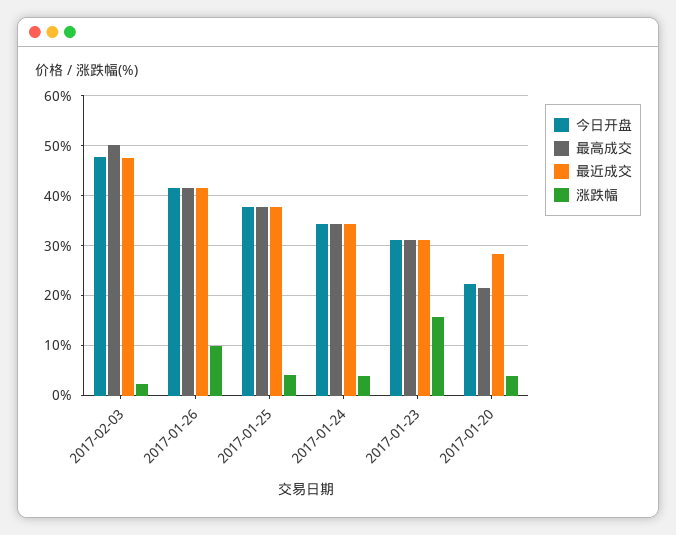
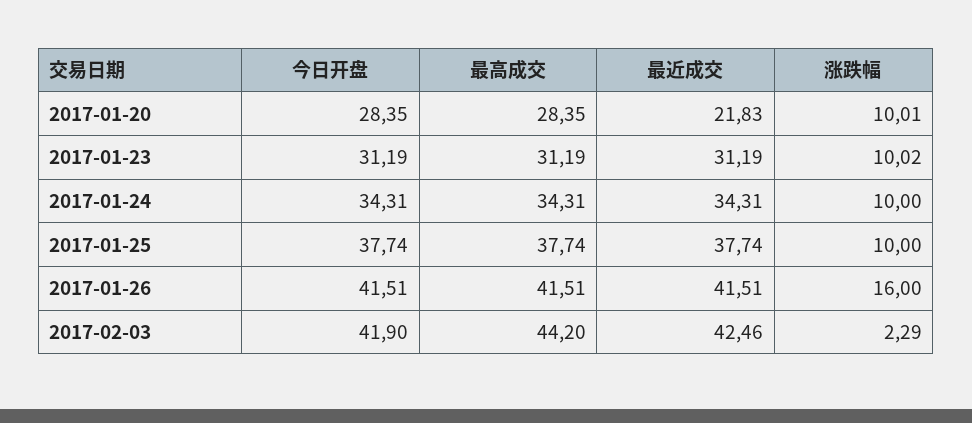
今日开盘, 2017-02-03: 48 -> 41.9
最高成交, 2017-02-03: 50 -> 44.2
最近成交, 2017-02-03: 48 -> 42.46
涨跌幅, 2017-01-26: 10 -> 16
涨跌幅, 2017-01-25: 4 -> 10
涨跌幅, 2017-01-24: 4 -> 10
涨跌幅, 2017-01-23: 16 -> 10.02
今日开盘, 2017-01-20: 22 -> 28.35
最高成交, 2017-01-20: 22 -> 28.35
最近成交, 2017-01-20: 28 -> 21.83
涨跌幅, 2017-01-20: 4 -> 10.01

